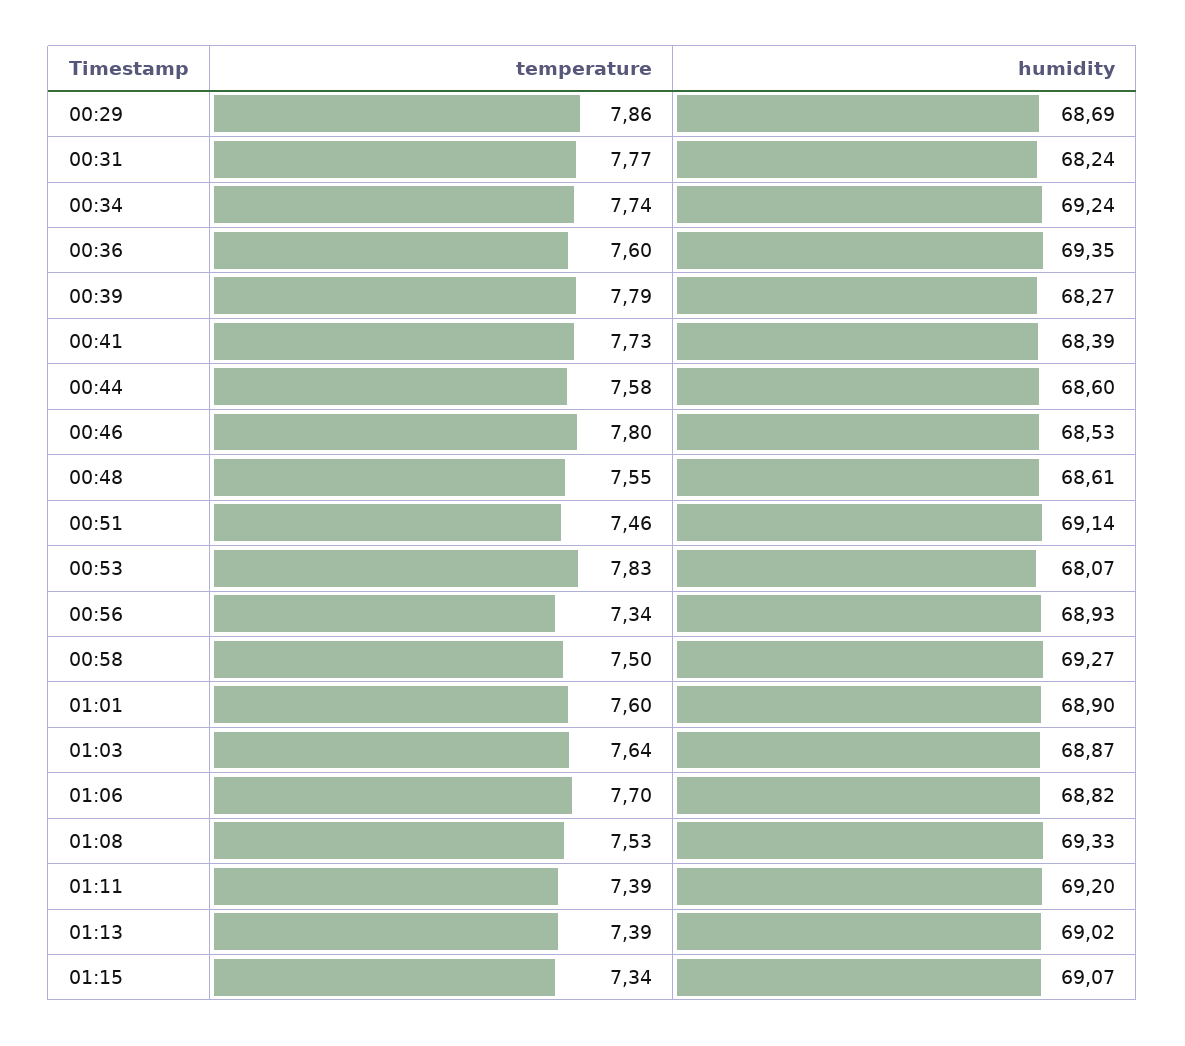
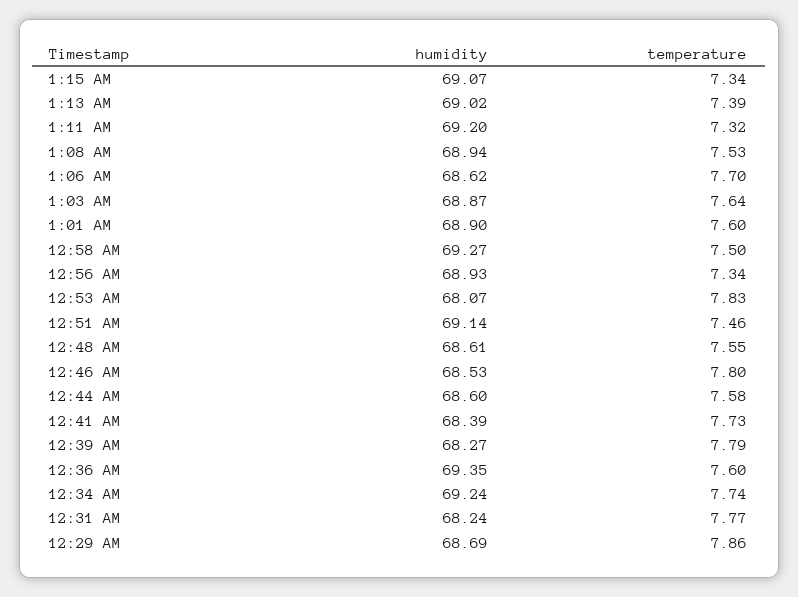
humidity, 01:06: 68.82 -> 68.62
humidity, 01:08: 69.33 -> 68.94
temperature, 01:11: 7.39 -> 7.32

